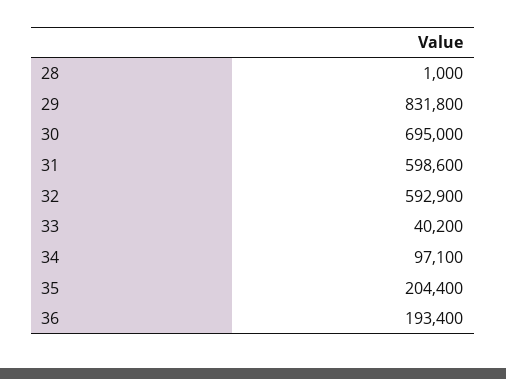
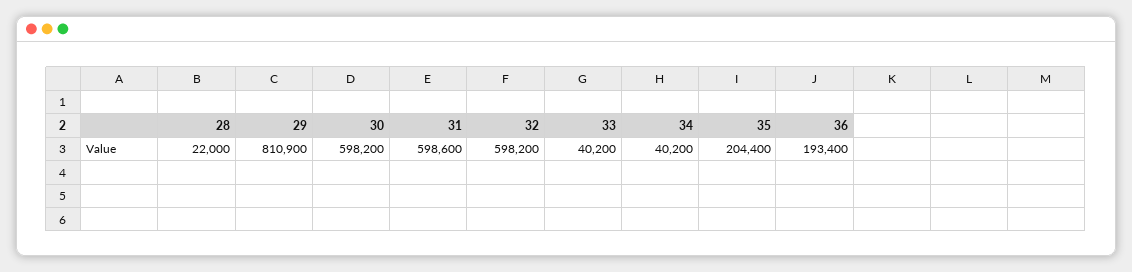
28: 1000 -> 22000
29: 831800 -> 810900
30: 695000 -> 598200
32: 592900 -> 598200
34: 97100 -> 40200

